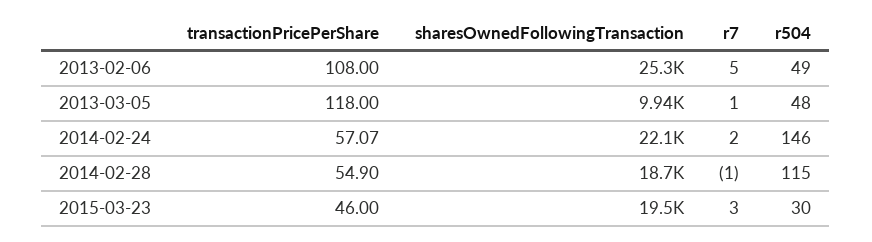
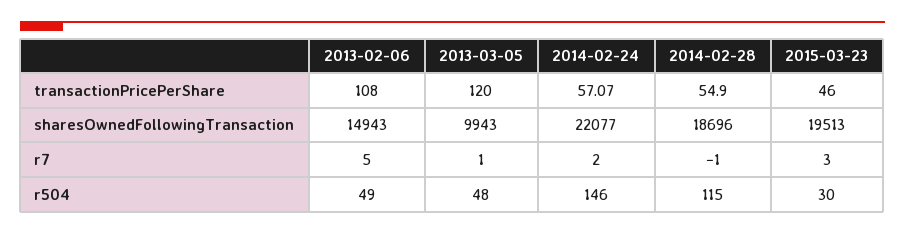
sharesOwnedFollowingTransaction, 2013-02-06: 25300 -> 14943
transactionPricePerShare, 2013-03-05: 118 -> 120

